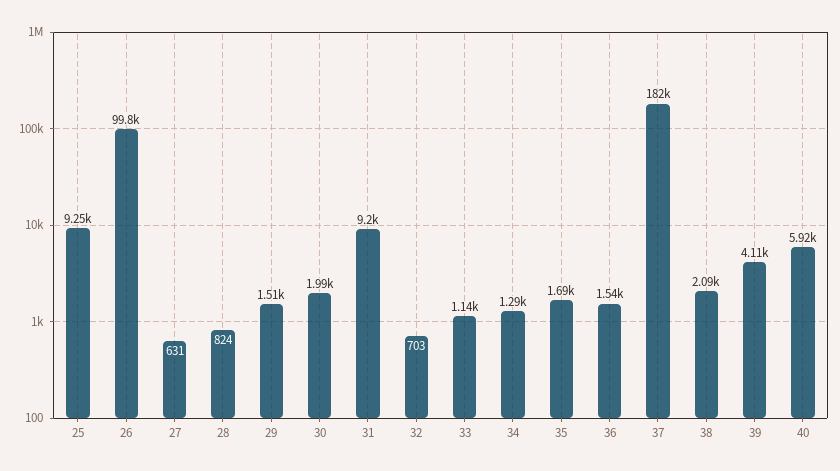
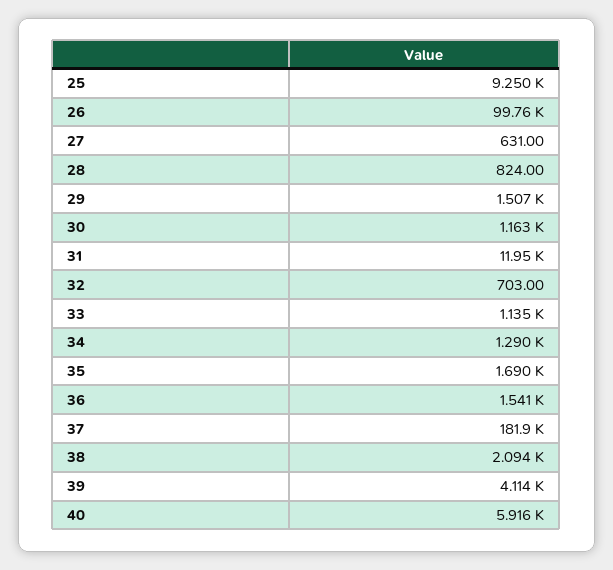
30: 1990 -> 1163
31: 9200 -> 11950

